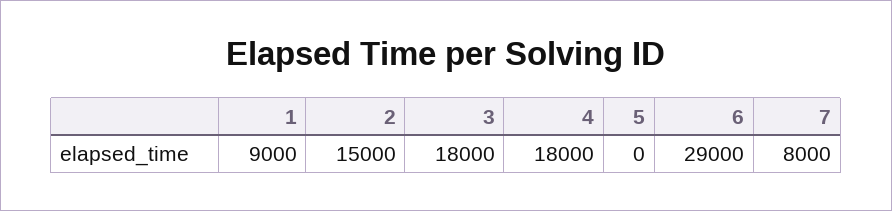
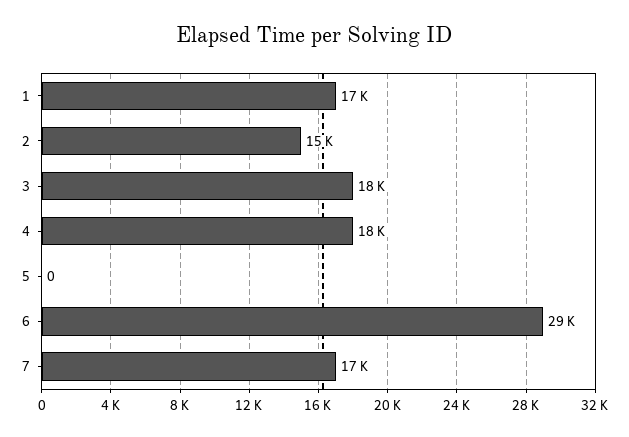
1: 9000 -> 17000
7: 8000 -> 17000

